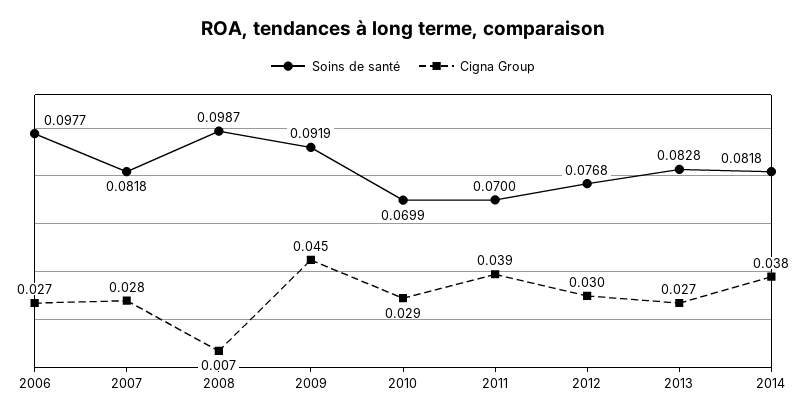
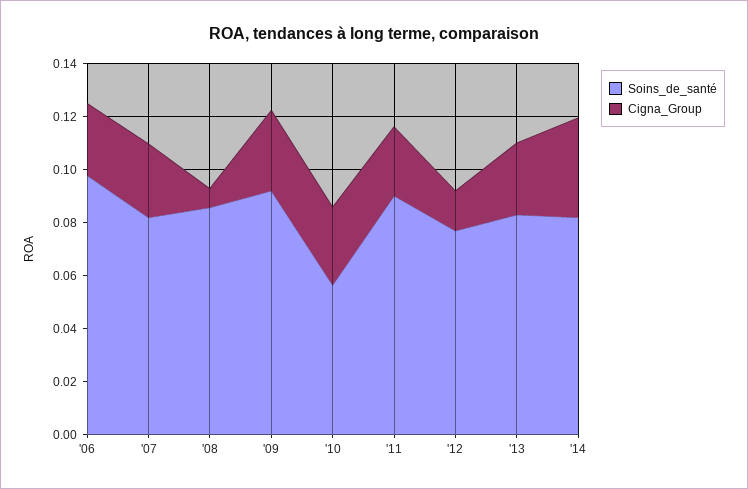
Soins de santé, 2008: 0.0987 -> 0.085
Cigna Group, 2009: 0.045 -> 0.03
Soins de santé, 2010: 0.0699 -> 0.055
Soins de santé, 2011: 0.07 -> 0.09
Cigna Group, 2011: 0.039 -> 0.025
Cigna Group, 2012: 0.03 -> 0.015

